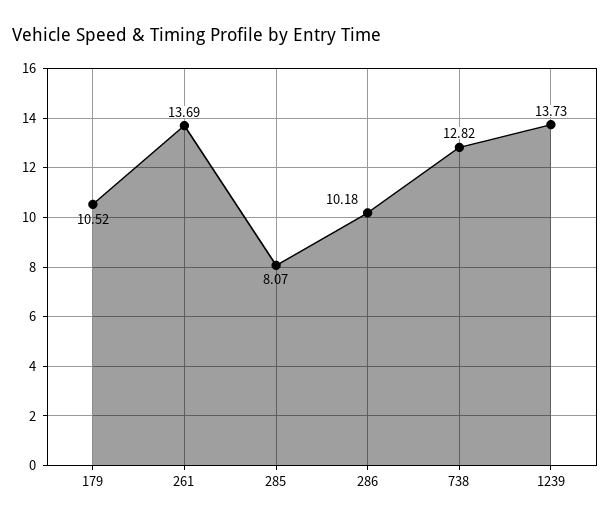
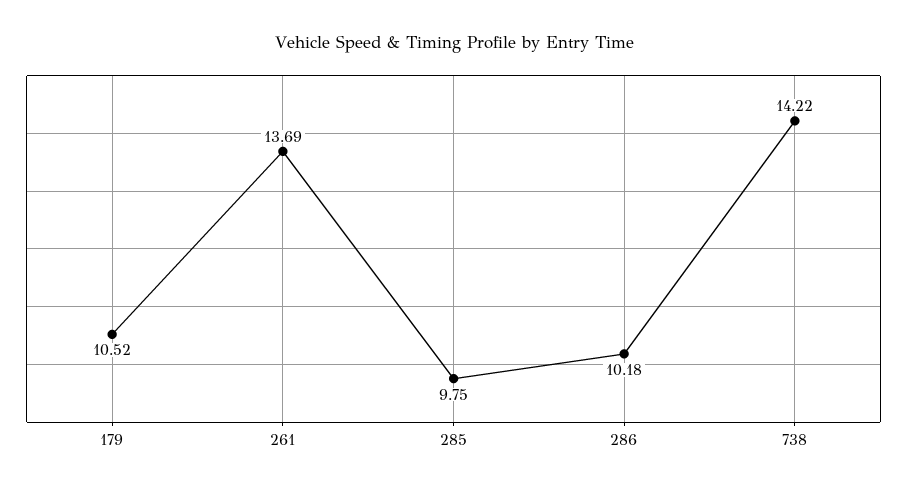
285: 8.07 -> 9.75
738: 12.82 -> 14.22
1239: 13.73 -> none

